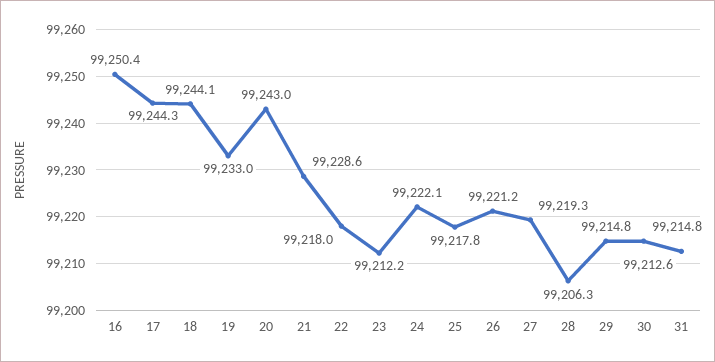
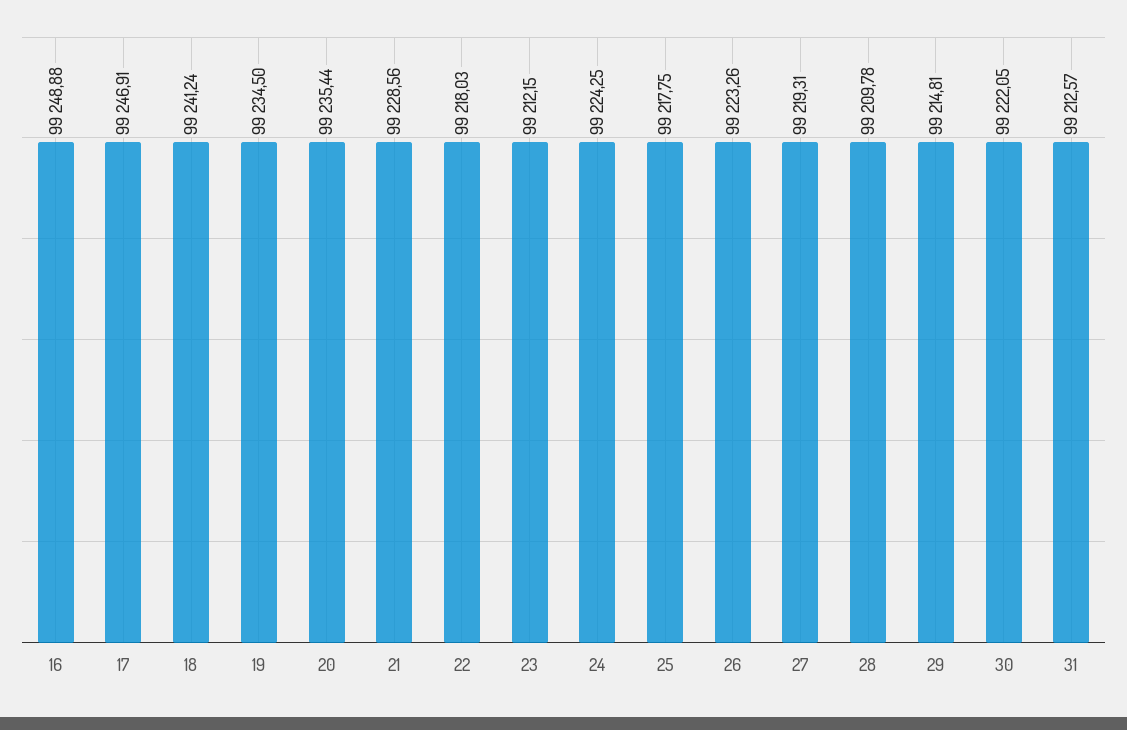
16: 99250.4 -> 99248.88
17: 99244.3 -> 99246.91
18: 99244.1 -> 99241.24
19: 99233 -> 99234.5
20: 99243 -> 99235.44
24: 99222.1 -> 99224.25
26: 99221.2 -> 99223.26
28: 99206.3 -> 99209.78
30: 99214.8 -> 99222.05

